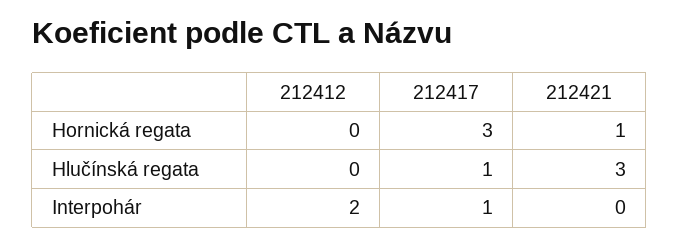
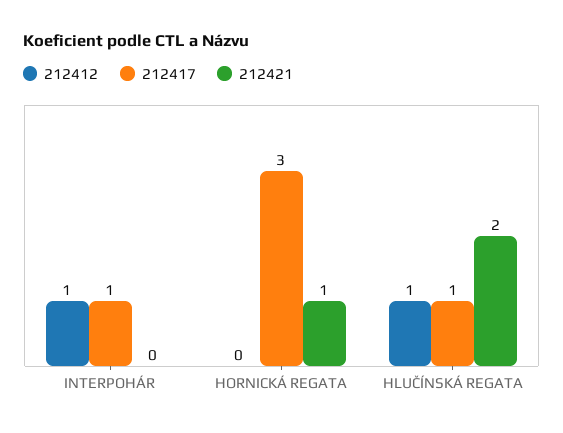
212412, Hlučínská regata: 0 -> 1
212421, Hlučínská regata: 3 -> 2
212412, Interpohár: 2 -> 1

